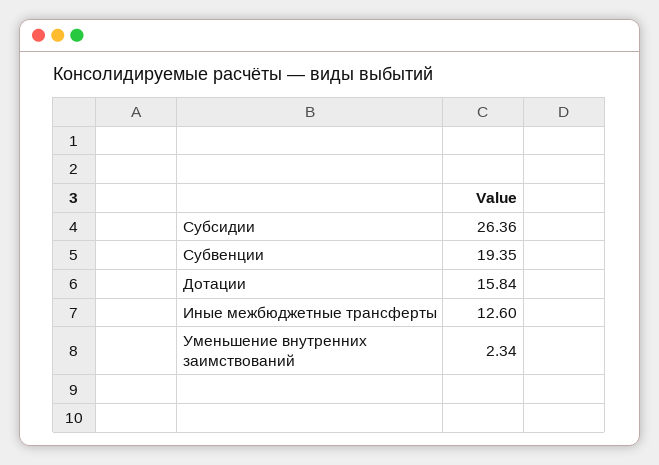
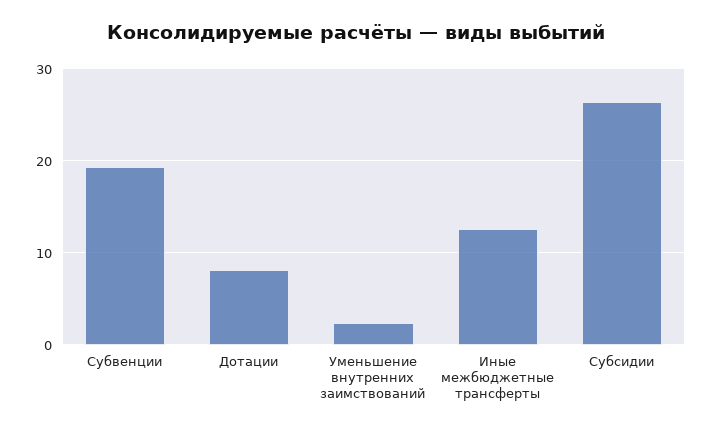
Дотации: 15.84 -> 8

